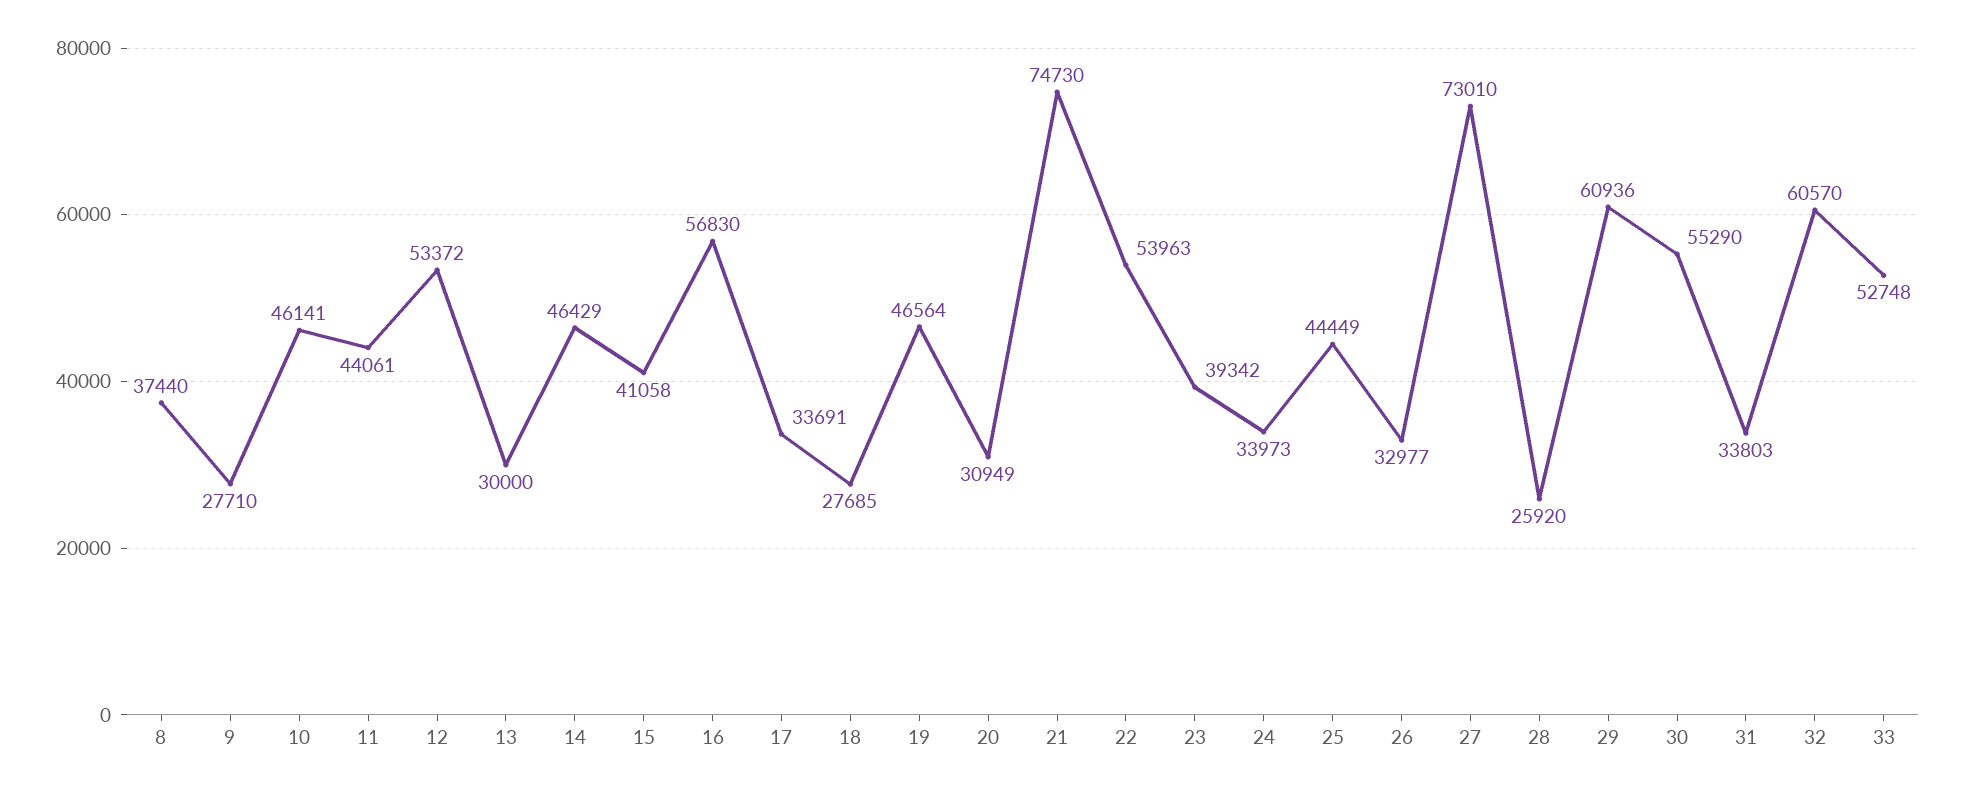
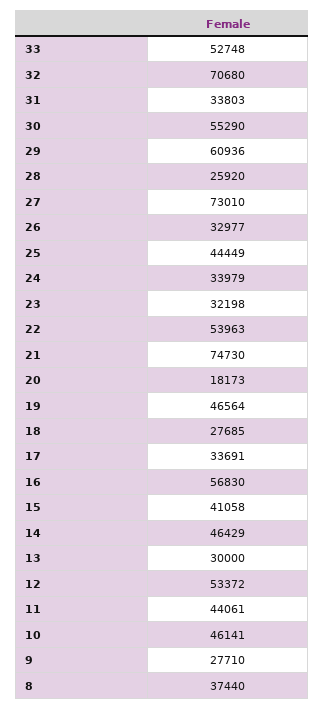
20: 30949 -> 18173
23: 39342 -> 32198
24: 33973 -> 33979
32: 60570 -> 70680

